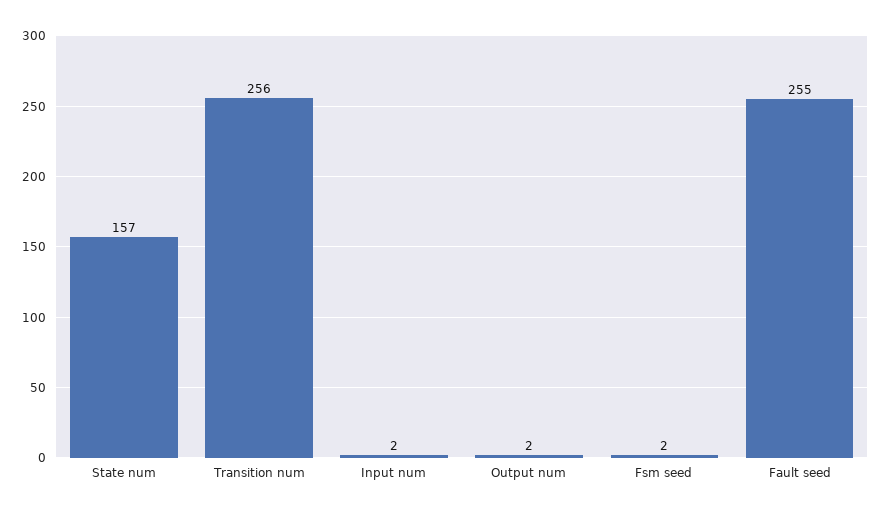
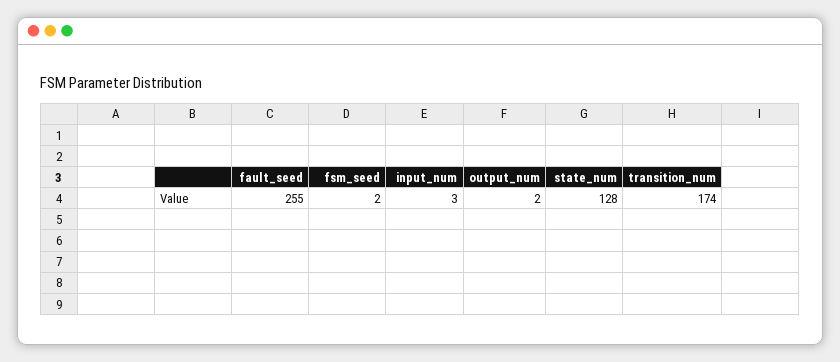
State num: 157 -> 128
Transition num: 256 -> 174
Input num: 2 -> 3

